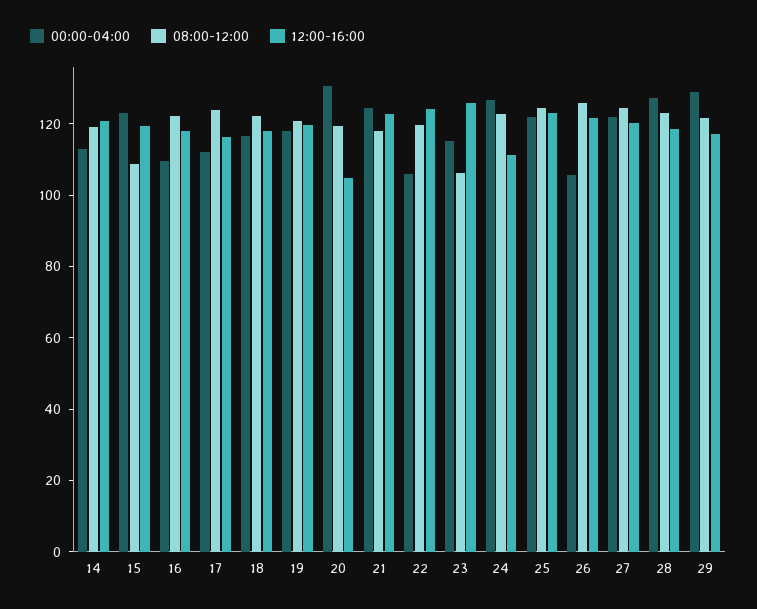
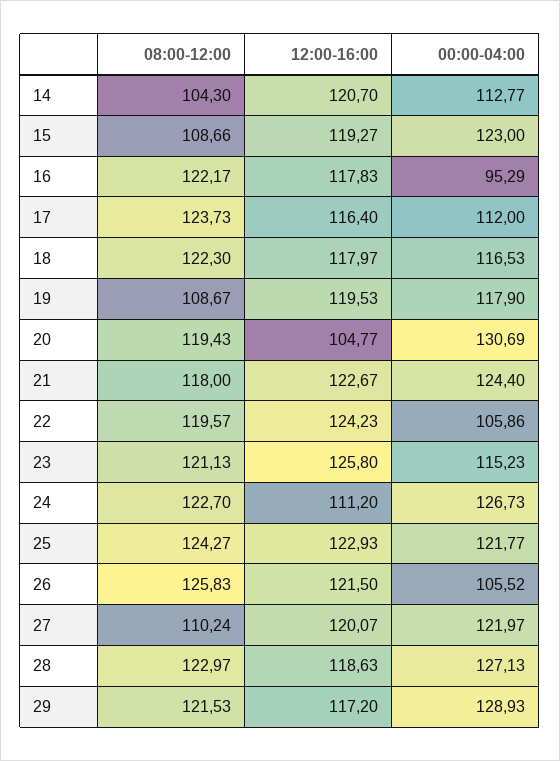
08:00-12:00, 14: 120 -> 104.3
00:00-04:00, 16: 110 -> 95.29
08:00-12:00, 19: 120 -> 108.67
08:00-12:00, 23: 105 -> 121.13
08:00-12:00, 27: 125 -> 110.24

